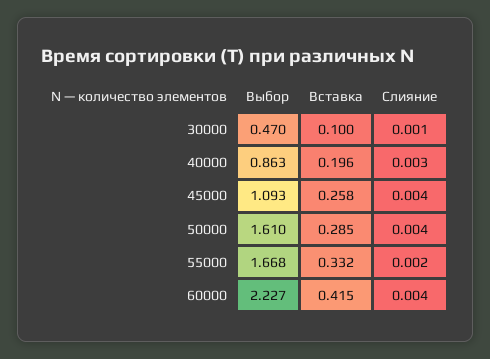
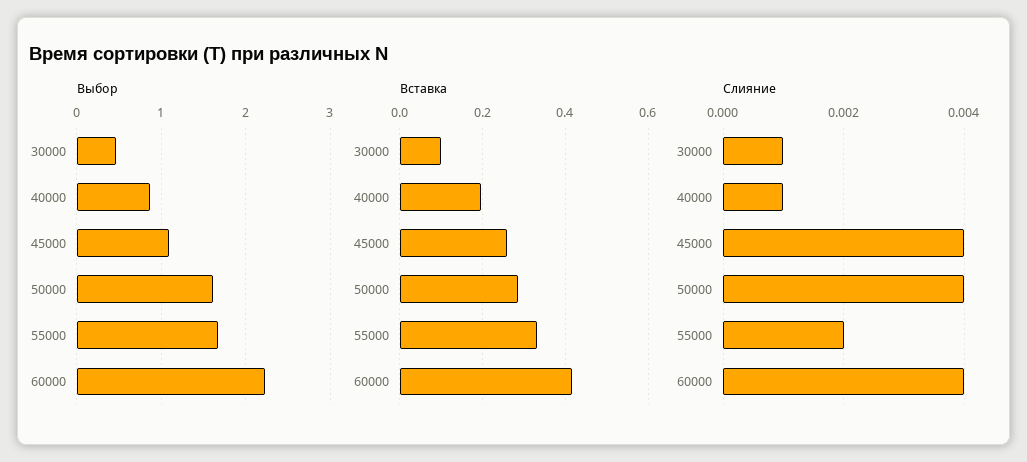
Слияние, 40000: 0.003 -> 0.001

